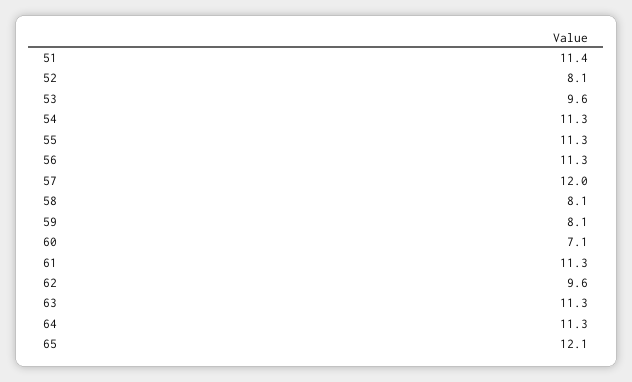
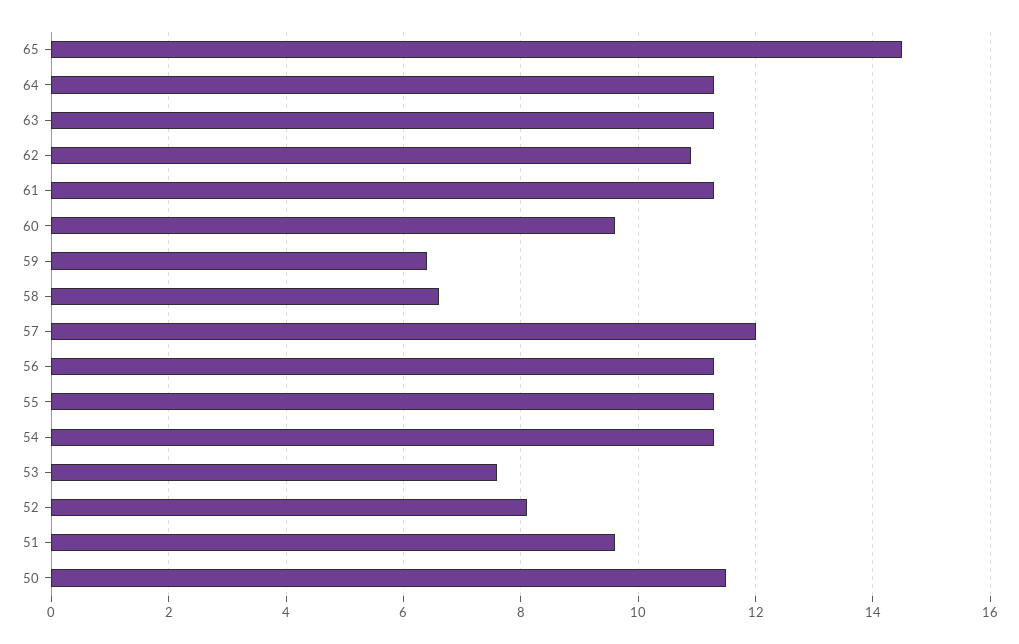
51: 11.4 -> 9.5
53: 9.6 -> 7.5
58: 8.1 -> 6.5
59: 8.1 -> 6.5
60: 7.1 -> 9.5
62: 9.6 -> 11
65: 12.1 -> 14.5
50: none -> 11.5

